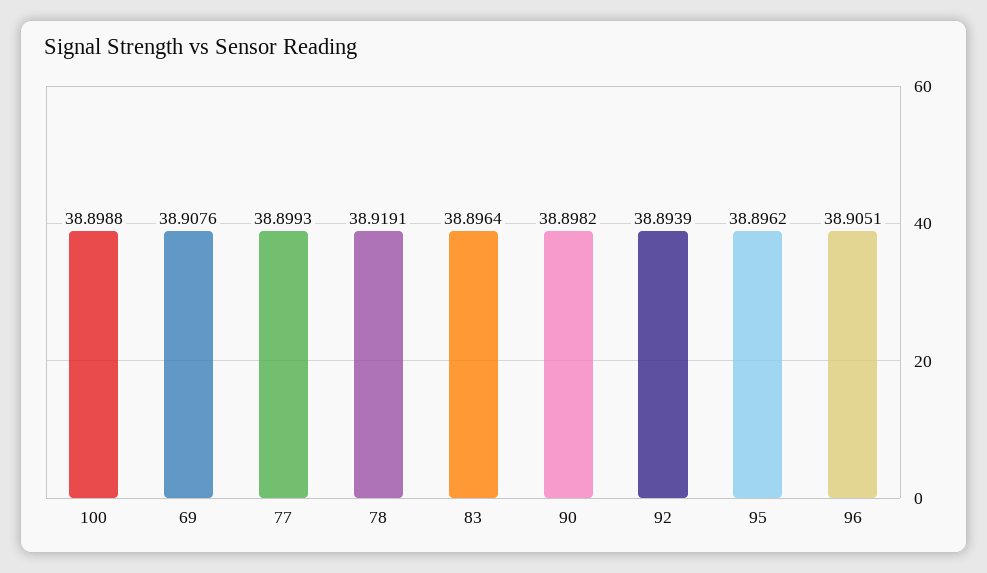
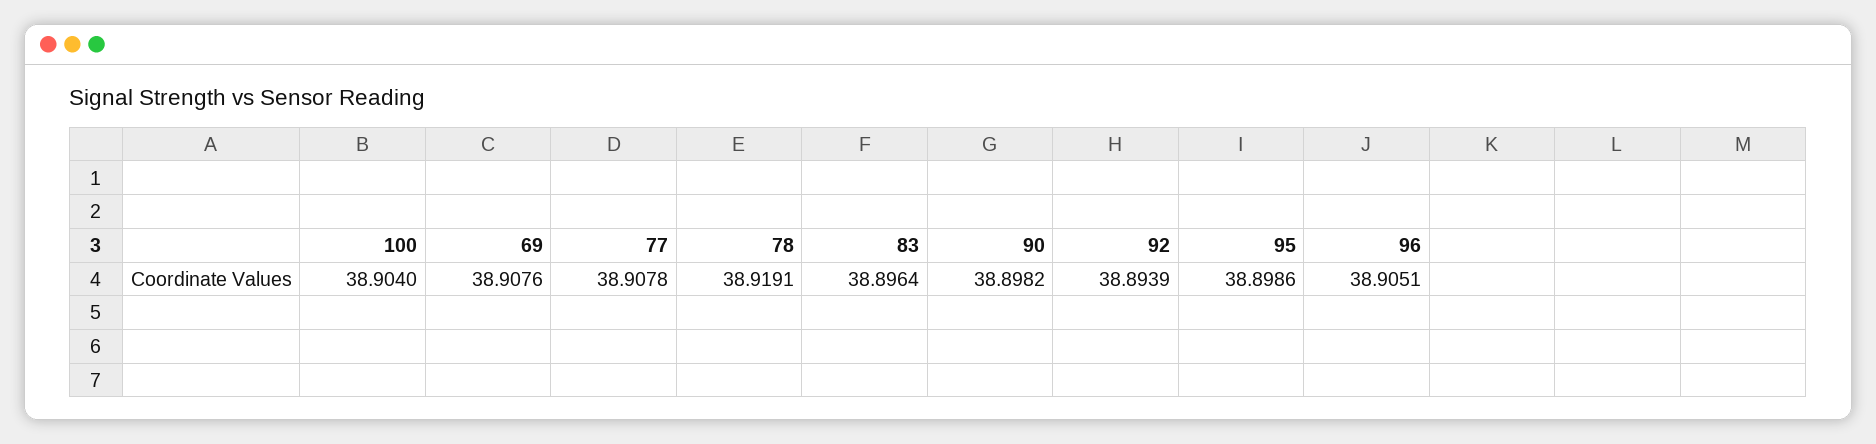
100: 38.8988 -> 38.904
77: 38.8993 -> 38.9078
95: 38.8962 -> 38.8986

